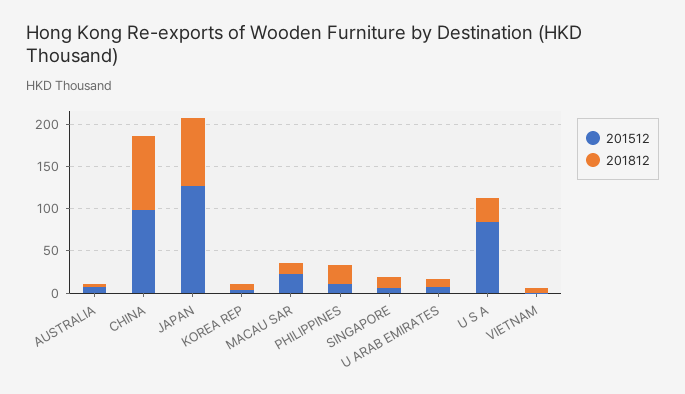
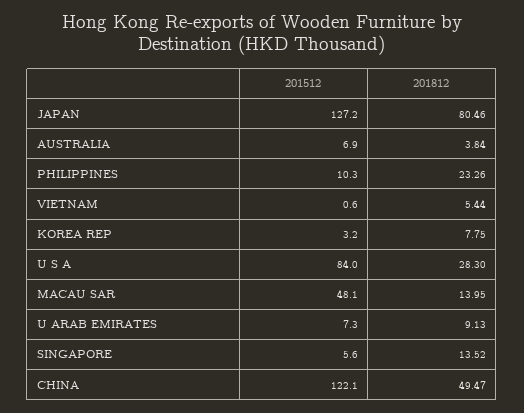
201512, CHINA: 100 -> 122.1
201812, CHINA: 90 -> 49.47
201512, MACAU SAR: 20 -> 48.1

